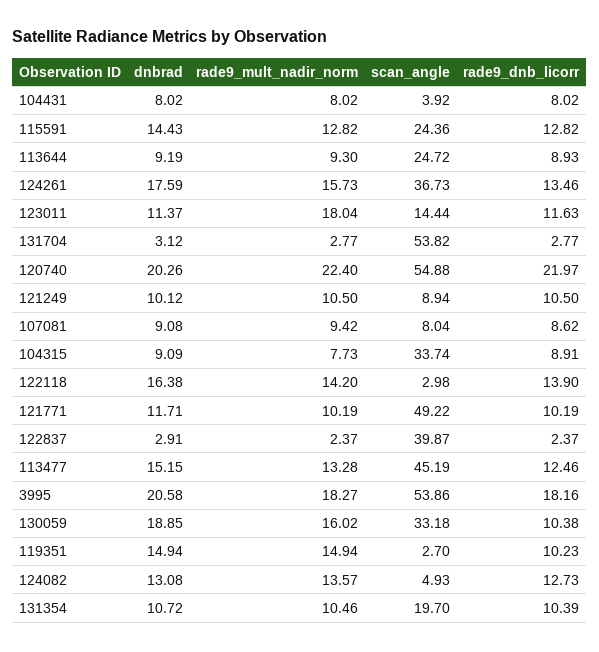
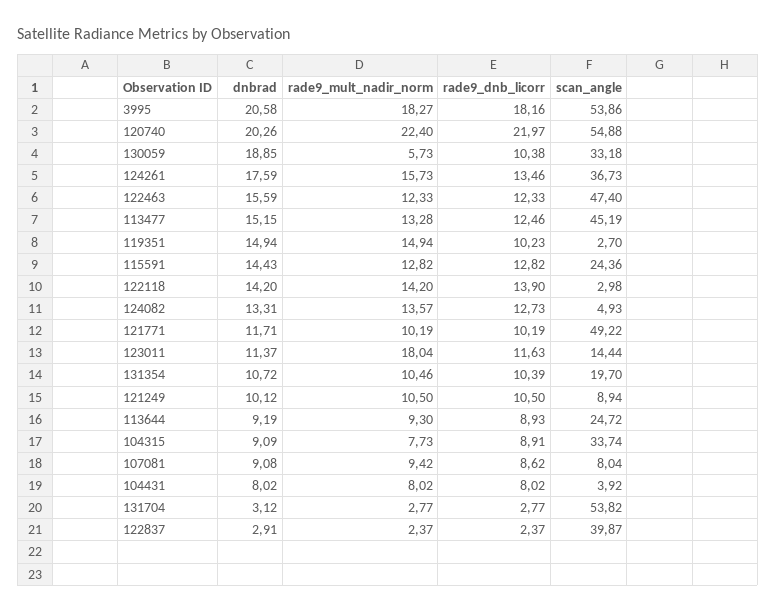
dnbrad, 122118: 16.38 -> 14.2
rade9_mult_nadir_norm, 130059: 16.02 -> 5.73
dnbrad, 124082: 13.08 -> 13.31
dnbrad, 122463: none -> 15.59
rade9_mult_nadir_norm, 122463: none -> 12.33
rade9_dnb_licorr, 122463: none -> 12.33
scan_angle, 122463: none -> 47.4

